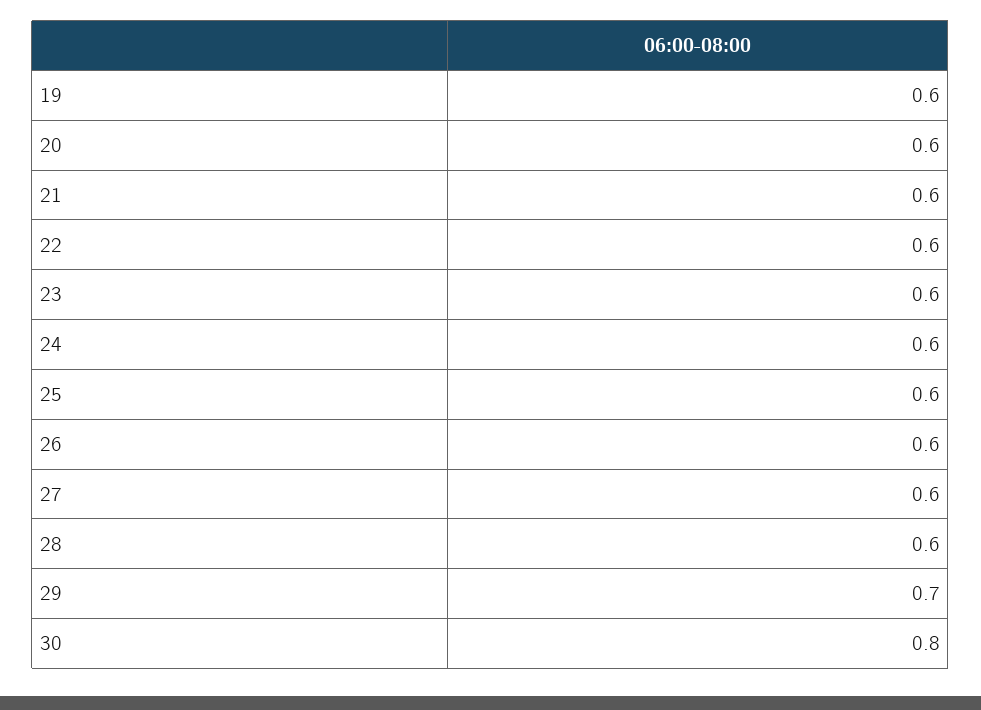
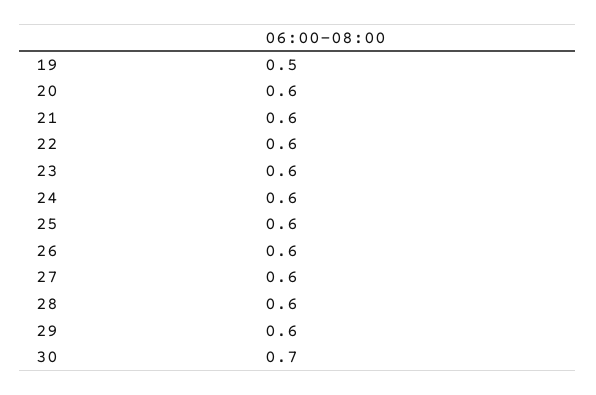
19: 0.6 -> 0.5
29: 0.7 -> 0.6
30: 0.8 -> 0.7

